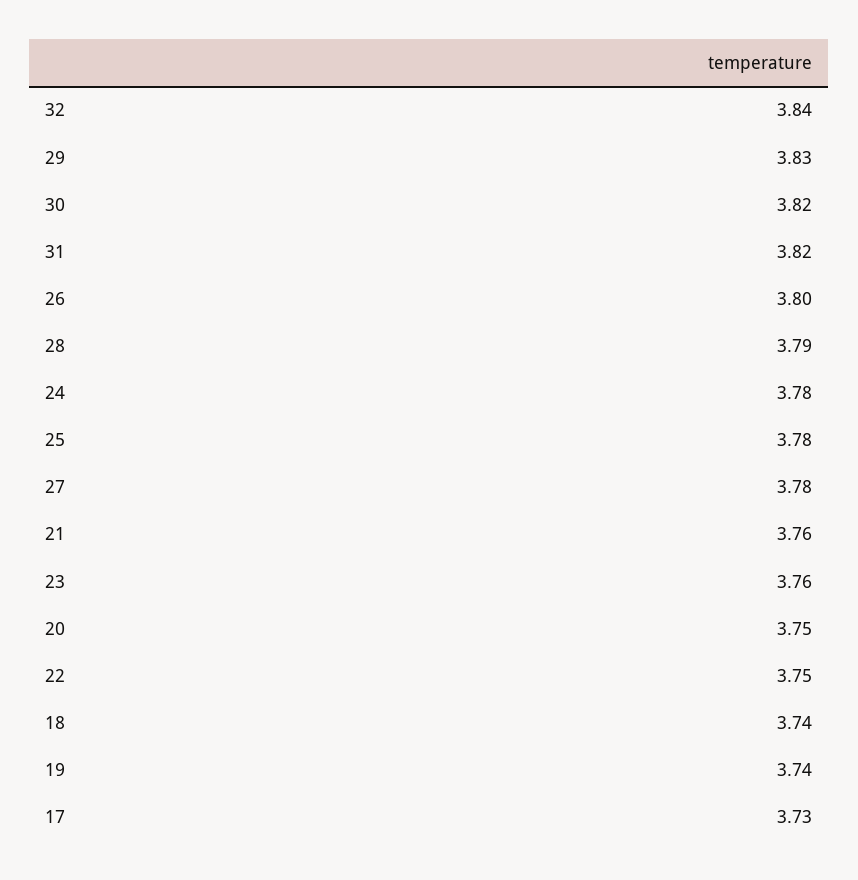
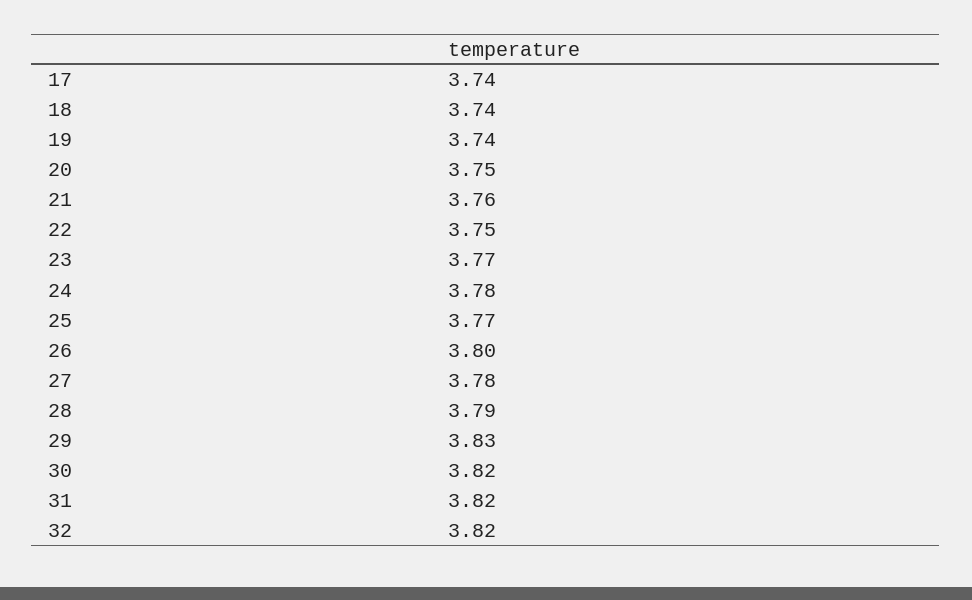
32: 3.84 -> 3.82
25: 3.78 -> 3.77
23: 3.76 -> 3.77
17: 3.73 -> 3.74

